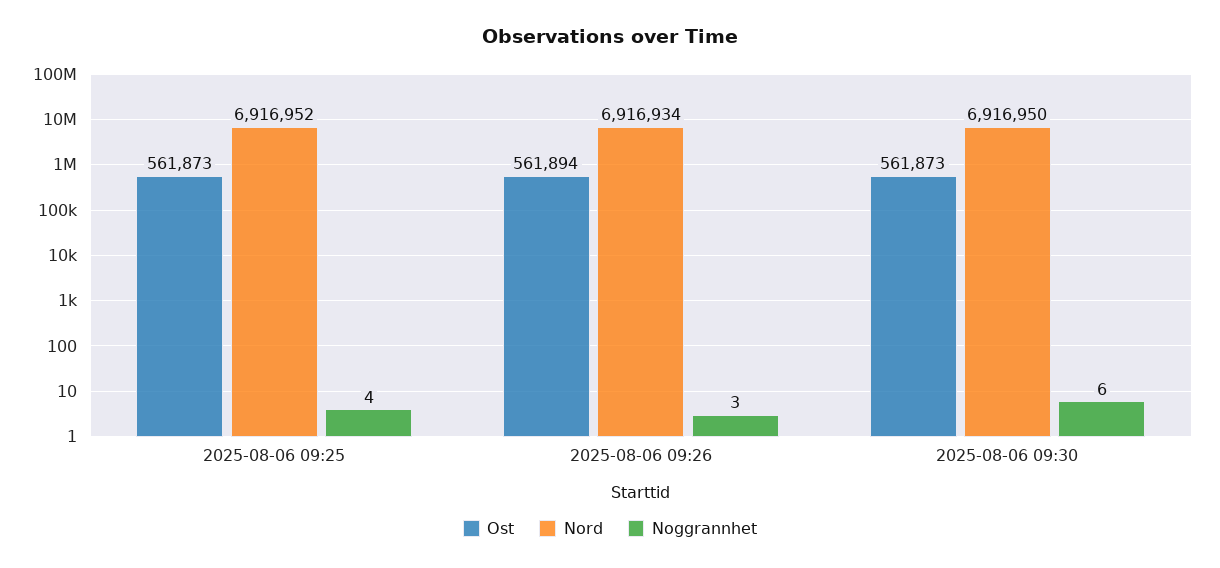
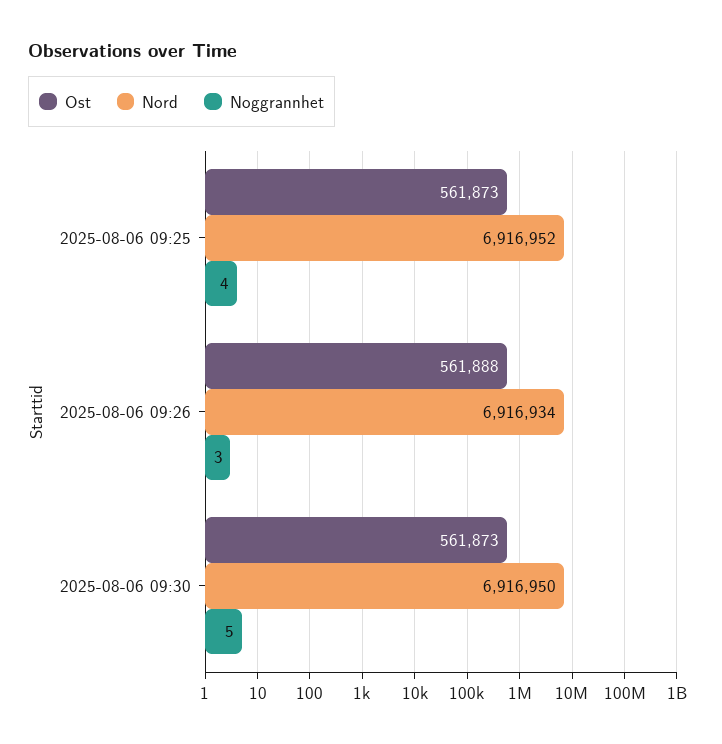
Ost, 2025-08-06 09:26: 561894 -> 561888
Noggrannhet, 2025-08-06 09:30: 6 -> 5

